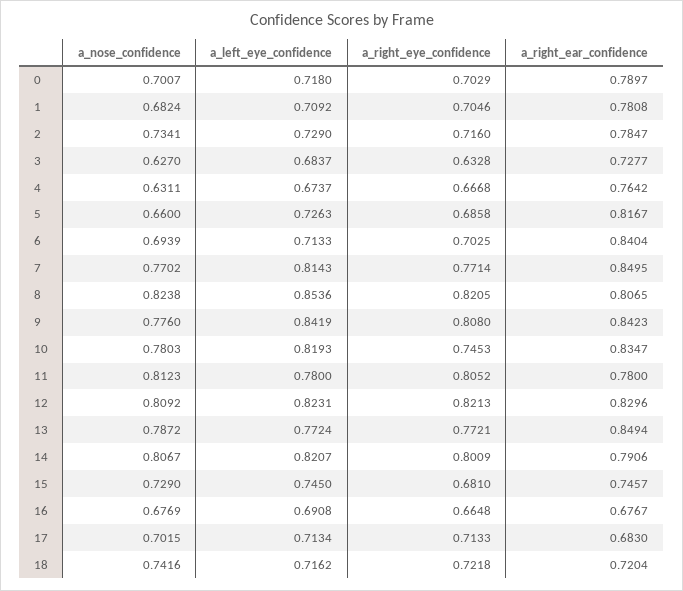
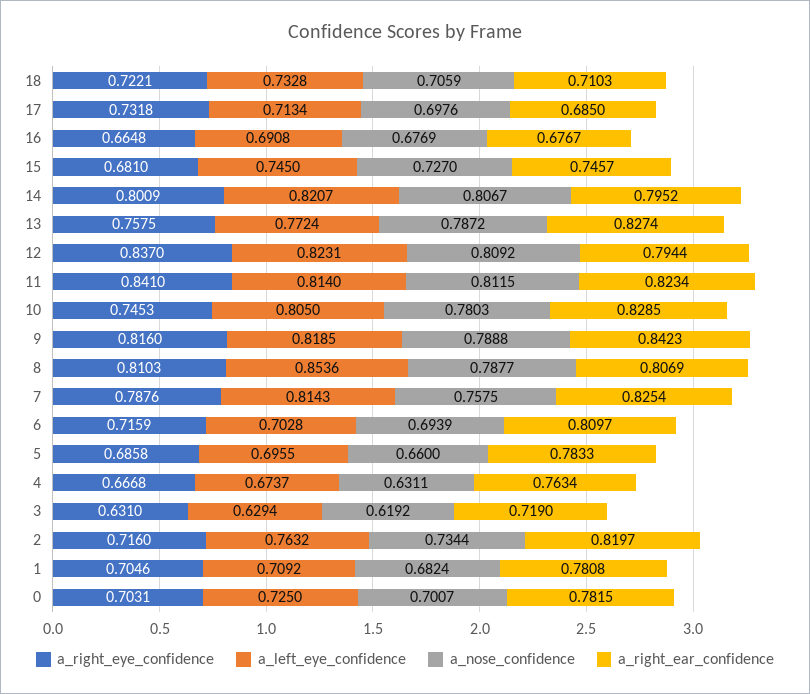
a_left_eye_confidence, 0: 0.718 -> 0.725
a_right_eye_confidence, 0: 0.7029 -> 0.7031
a_right_ear_confidence, 0: 0.7897 -> 0.7815
a_nose_confidence, 2: 0.7341 -> 0.7344
a_left_eye_confidence, 2: 0.729 -> 0.7632
a_right_ear_confidence, 2: 0.7847 -> 0.8197
a_nose_confidence, 3: 0.627 -> 0.6192
a_left_eye_confidence, 3: 0.6837 -> 0.6294
a_right_eye_confidence, 3: 0.6328 -> 0.631
a_right_ear_confidence, 3: 0.7277 -> 0.719
a_right_ear_confidence, 4: 0.7642 -> 0.7634
a_left_eye_confidence, 5: 0.7263 -> 0.6955
a_right_ear_confidence, 5: 0.8167 -> 0.7833
a_left_eye_confidence, 6: 0.7133 -> 0.7028
a_right_eye_confidence, 6: 0.7025 -> 0.7159
a_right_ear_confidence, 6: 0.8404 -> 0.8097
a_nose_confidence, 7: 0.7702 -> 0.7575
a_right_eye_confidence, 7: 0.7714 -> 0.7876
a_right_ear_confidence, 7: 0.8495 -> 0.8254
a_nose_confidence, 8: 0.8238 -> 0.7877
a_right_eye_confidence, 8: 0.8205 -> 0.8103
a_right_ear_confidence, 8: 0.8065 -> 0.8069
a_nose_confidence, 9: 0.776 -> 0.7888
a_left_eye_confidence, 9: 0.8419 -> 0.8185
a_right_eye_confidence, 9: 0.808 -> 0.816
a_left_eye_confidence, 10: 0.8193 -> 0.805
a_right_ear_confidence, 10: 0.8347 -> 0.8285
a_nose_confidence, 11: 0.8123 -> 0.8115
a_left_eye_confidence, 11: 0.78 -> 0.814
a_right_eye_confidence, 11: 0.8052 -> 0.841
a_right_ear_confidence, 11: 0.78 -> 0.8234
a_right_eye_confidence, 12: 0.8213 -> 0.837
a_right_ear_confidence, 12: 0.8296 -> 0.7944
a_right_eye_confidence, 13: 0.7721 -> 0.7575
a_right_ear_confidence, 13: 0.8494 -> 0.8274
a_right_ear_confidence, 14: 0.7906 -> 0.7952
a_nose_confidence, 15: 0.729 -> 0.727
a_nose_confidence, 17: 0.7015 -> 0.6976
a_right_eye_confidence, 17: 0.7133 -> 0.7318
a_right_ear_confidence, 17: 0.683 -> 0.685
a_nose_confidence, 18: 0.7416 -> 0.7059
a_left_eye_confidence, 18: 0.7162 -> 0.7328
a_right_eye_confidence, 18: 0.7218 -> 0.7221
a_right_ear_confidence, 18: 0.7204 -> 0.7103

